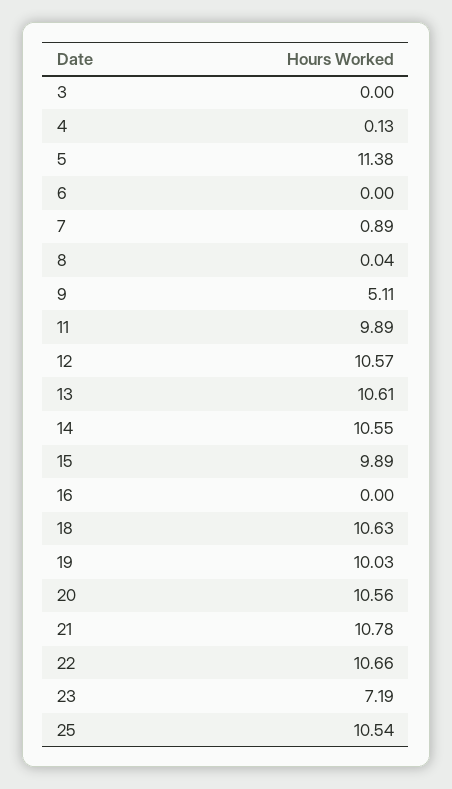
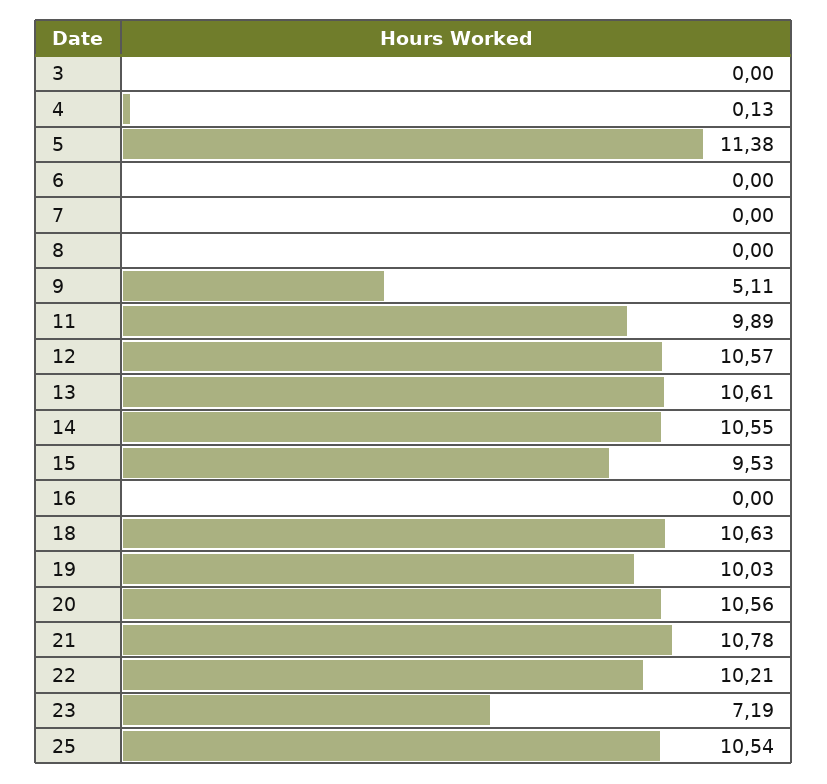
7: 0.89 -> 0
8: 0.04 -> 0
15: 9.89 -> 9.53
22: 10.66 -> 10.21

